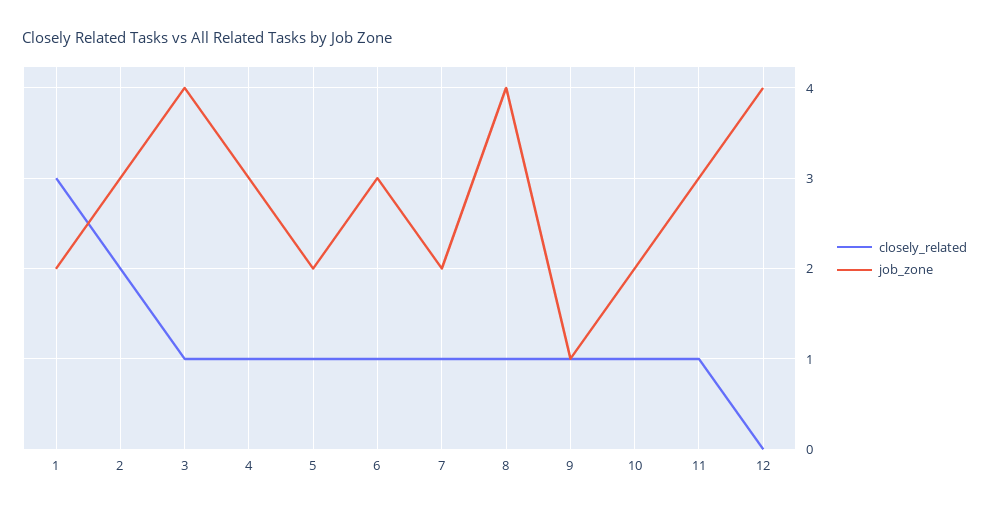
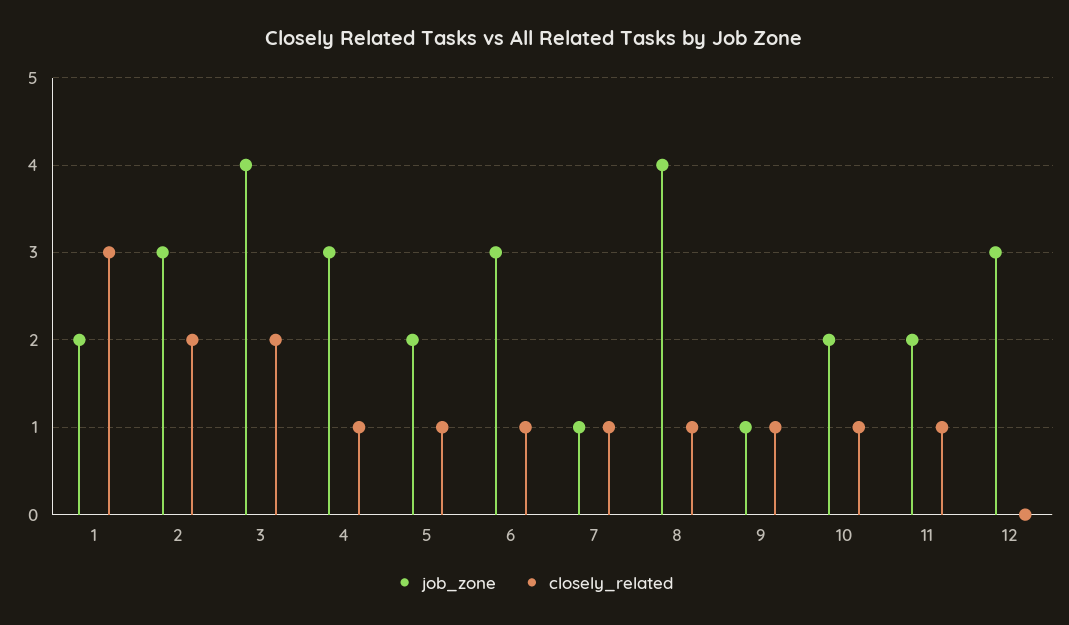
closely_related, 3: 1 -> 2
job_zone, 7: 2 -> 1
job_zone, 11: 3 -> 2
job_zone, 12: 4 -> 3

